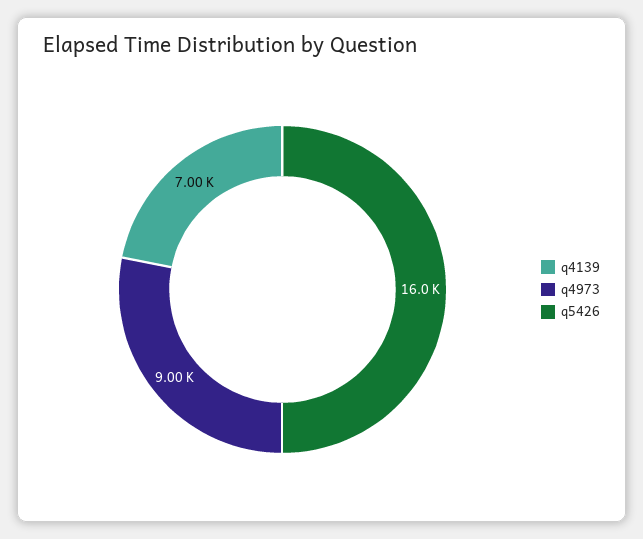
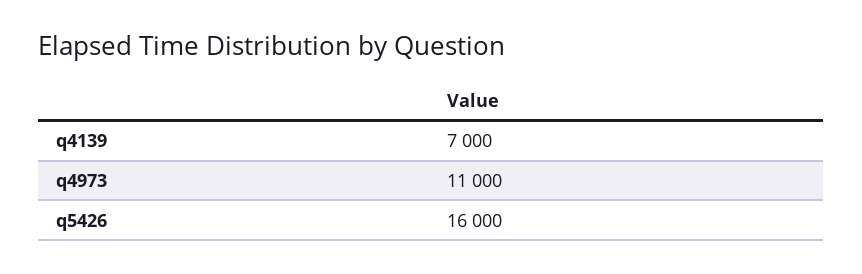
q4973: 9000 -> 11000

